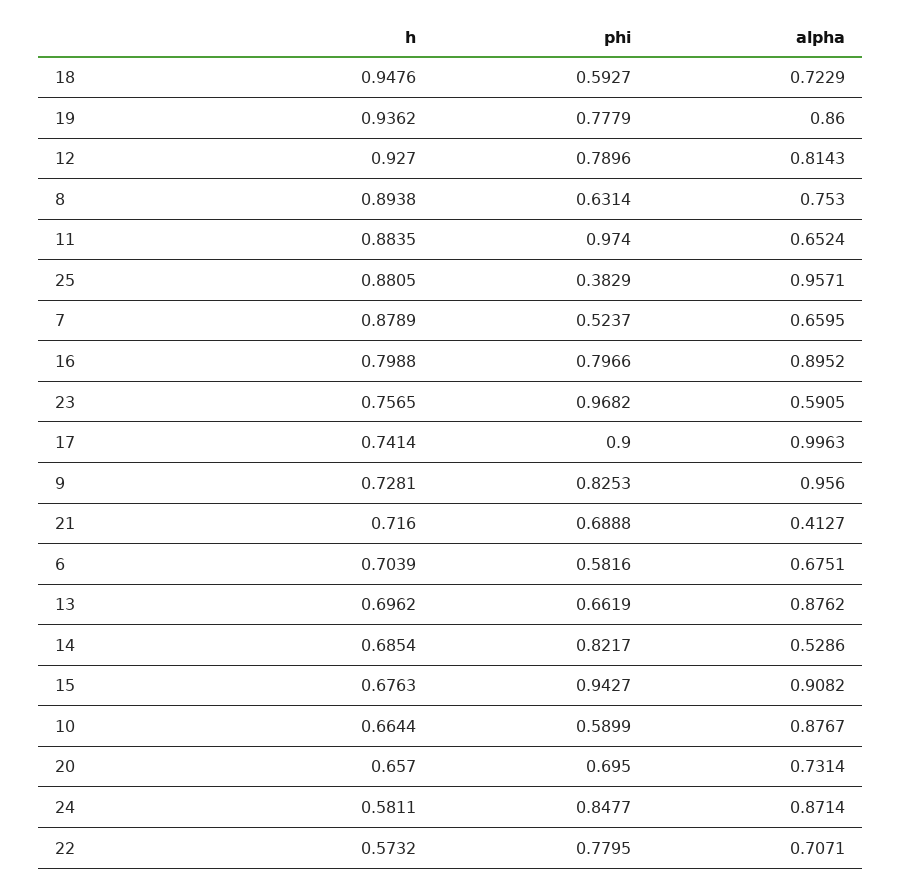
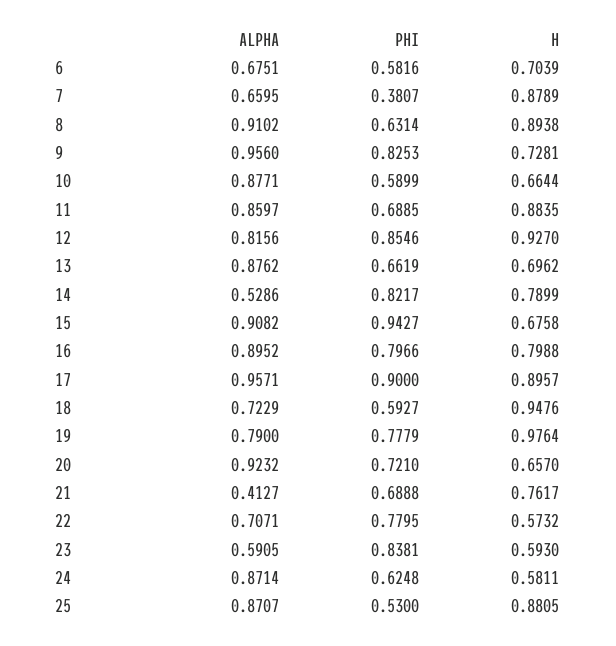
h, 19: 0.9362 -> 0.9764
alpha, 19: 0.86 -> 0.79
phi, 12: 0.7896 -> 0.8546
alpha, 12: 0.8143 -> 0.8156
alpha, 8: 0.753 -> 0.9102
phi, 11: 0.974 -> 0.6885
alpha, 11: 0.6524 -> 0.8597
phi, 25: 0.3829 -> 0.53
alpha, 25: 0.9571 -> 0.8707
phi, 7: 0.5237 -> 0.3807
h, 23: 0.7565 -> 0.593
phi, 23: 0.9682 -> 0.8381
h, 17: 0.7414 -> 0.8957
alpha, 17: 0.9963 -> 0.9571
h, 21: 0.716 -> 0.7617
h, 14: 0.6854 -> 0.7899
h, 15: 0.6763 -> 0.6758
alpha, 10: 0.8767 -> 0.8771
phi, 20: 0.695 -> 0.721
alpha, 20: 0.7314 -> 0.9232
phi, 24: 0.8477 -> 0.6248

